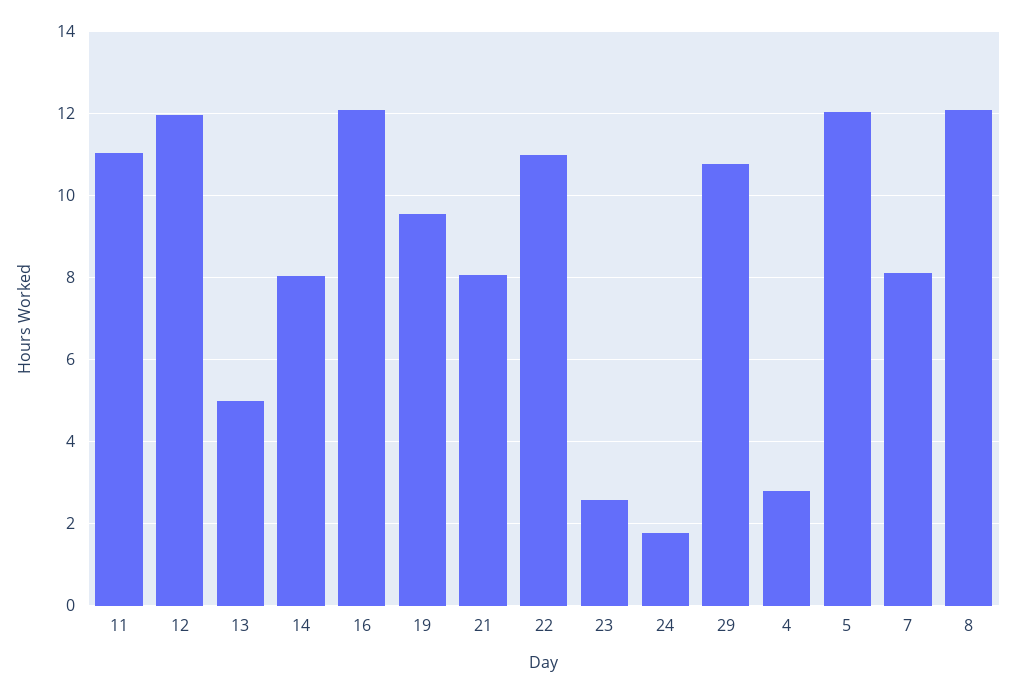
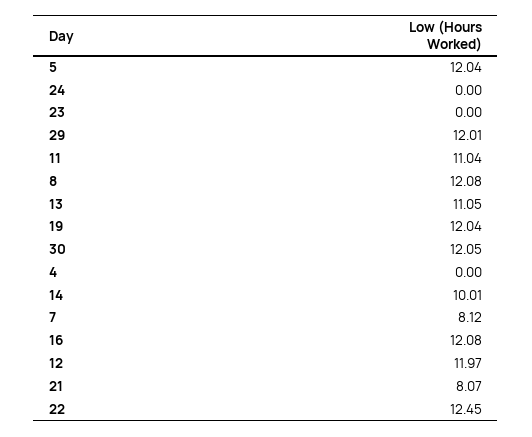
13: 5 -> 11.05
14: 8 -> 10.01
19: 9.6 -> 12.04
22: 11 -> 12.45
23: 2.6 -> 0
24: 1.8 -> 0
29: 10.8 -> 12.01
4: 2.8 -> 0
30: none -> 12.05

